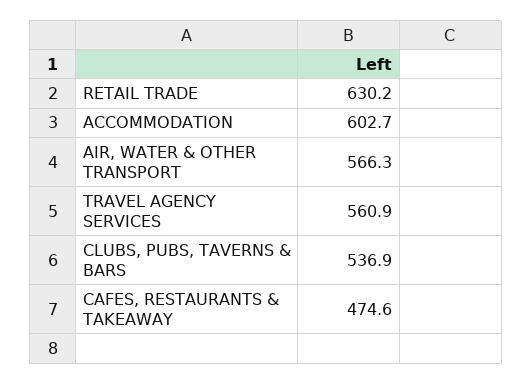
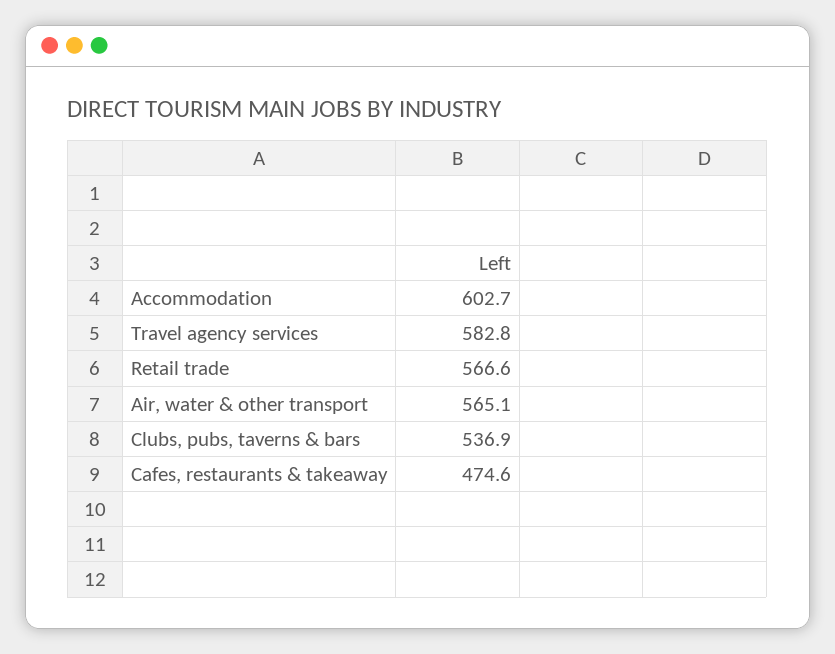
RETAIL TRADE: 630.2 -> 566.6
AIR, WATER & OTHER TRANSPORT: 566.3 -> 565.1
TRAVEL AGENCY SERVICES: 560.9 -> 582.8

